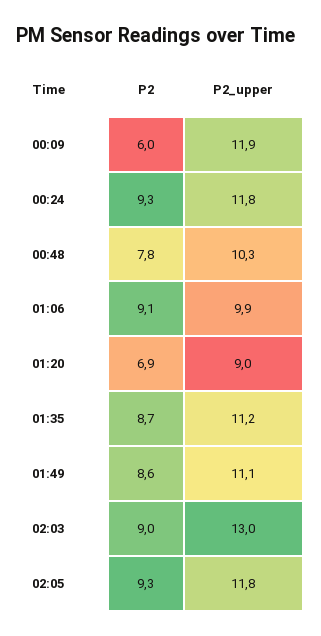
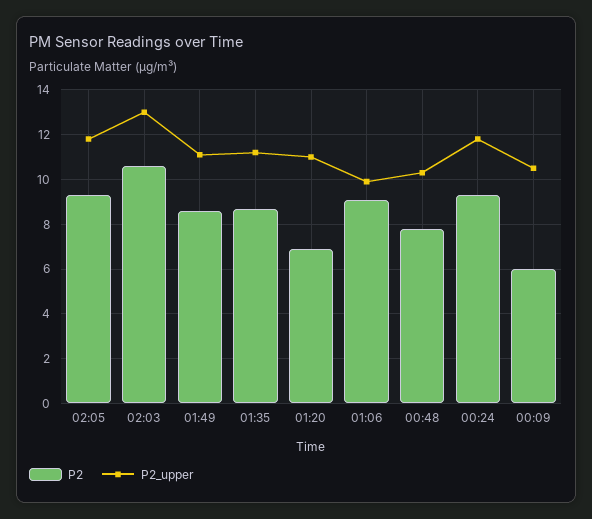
P2_upper, 00:09: 11.9 -> 10.5
P2_upper, 01:20: 9 -> 11
P2, 02:03: 9 -> 10.5

